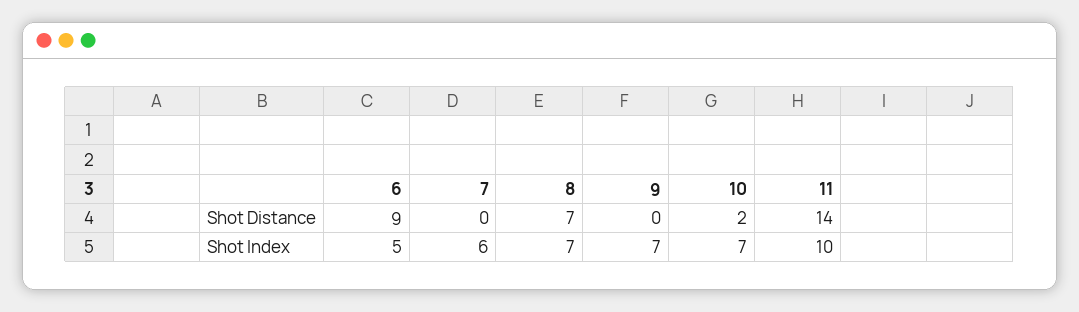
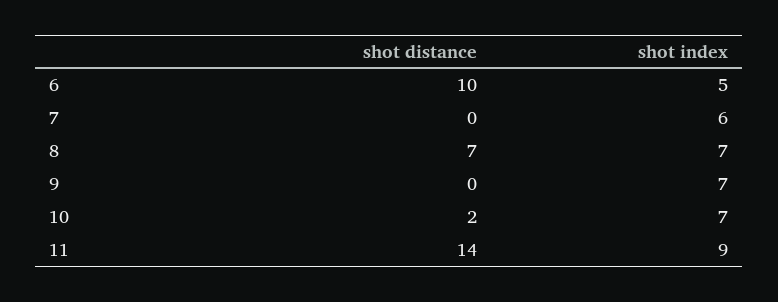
6, Shot Distance: 9 -> 10
11, Shot Index: 10 -> 9

